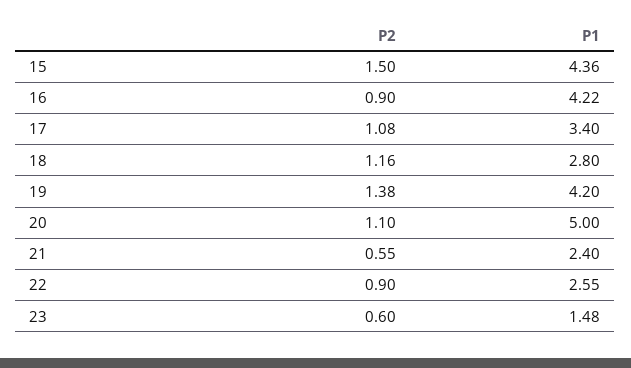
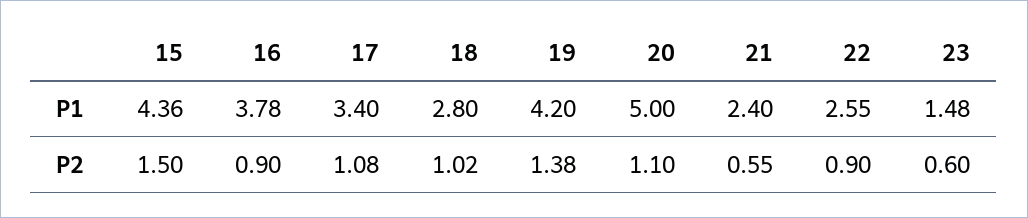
P1, 16: 4.22 -> 3.78
P2, 18: 1.16 -> 1.02

